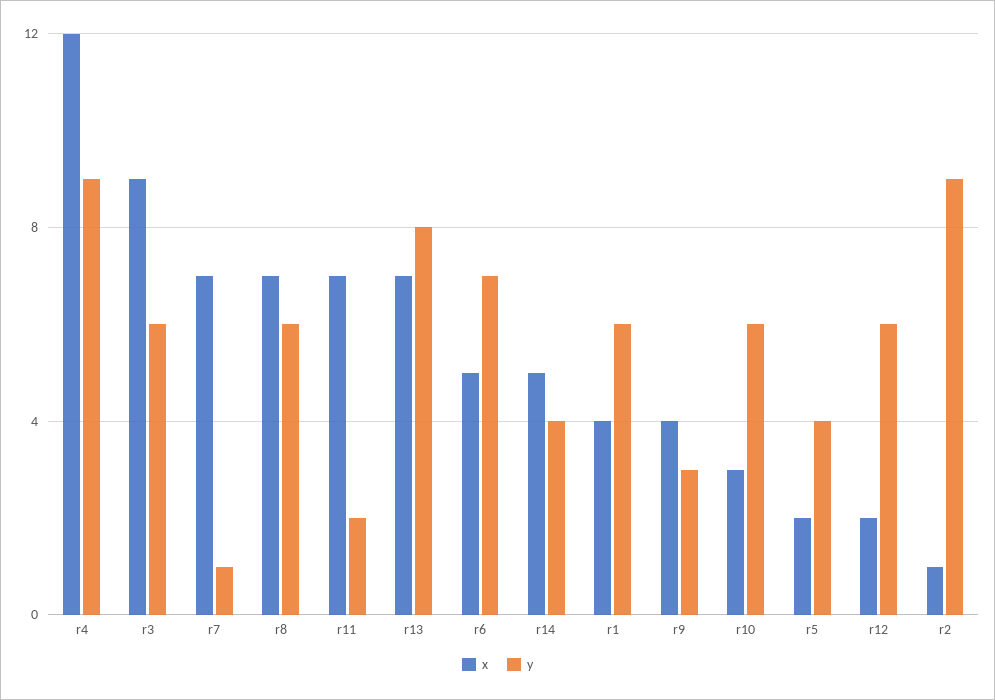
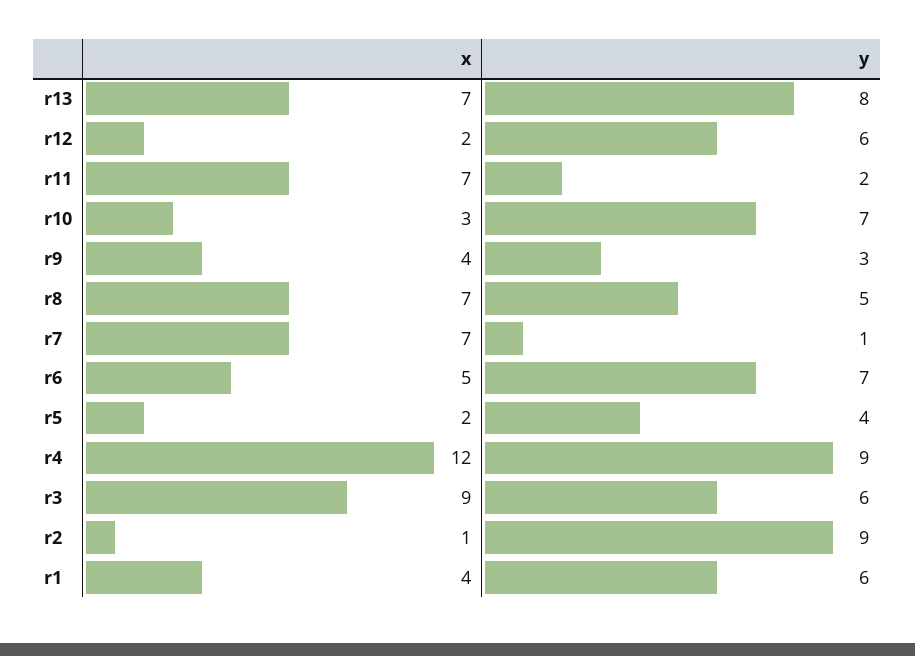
y, r8: 6 -> 5
x, r14: 5 -> none
y, r14: 4 -> none
y, r10: 6 -> 7

